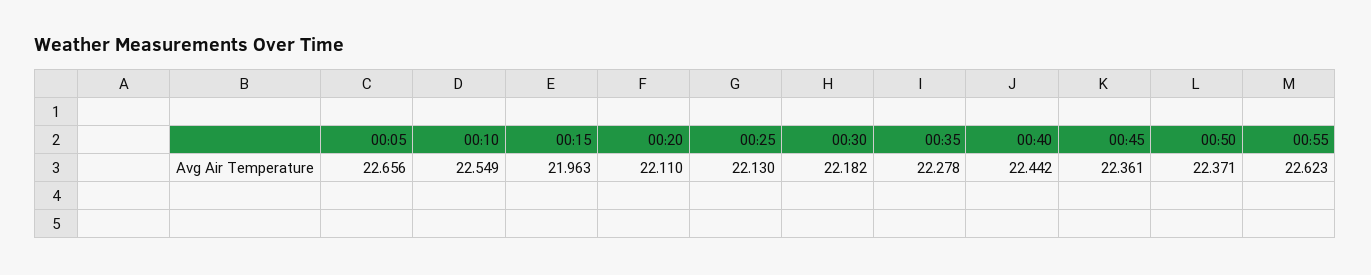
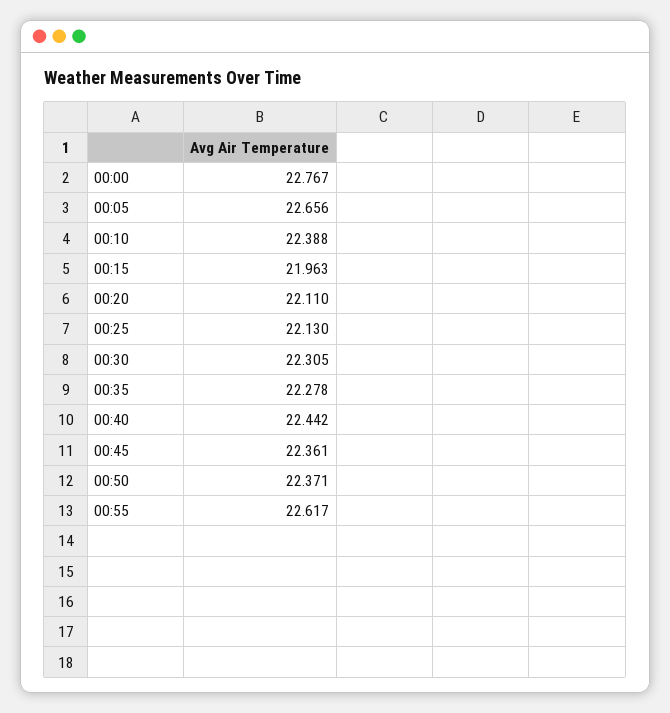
00:10: 22.549 -> 22.388
00:30: 22.182 -> 22.305
00:55: 22.623 -> 22.617
00:00: none -> 22.767

